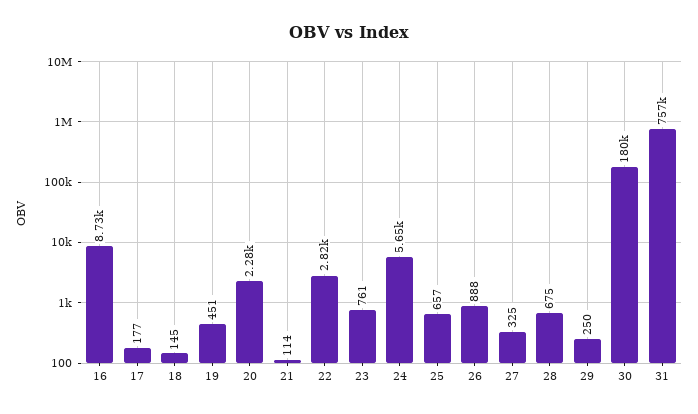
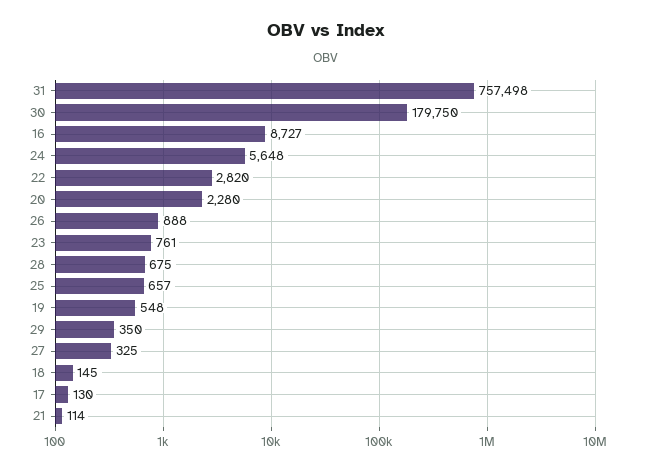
17: 177 -> 130
19: 451 -> 548
29: 250 -> 350

